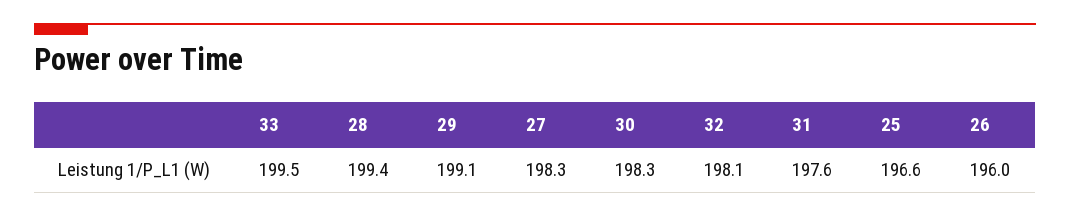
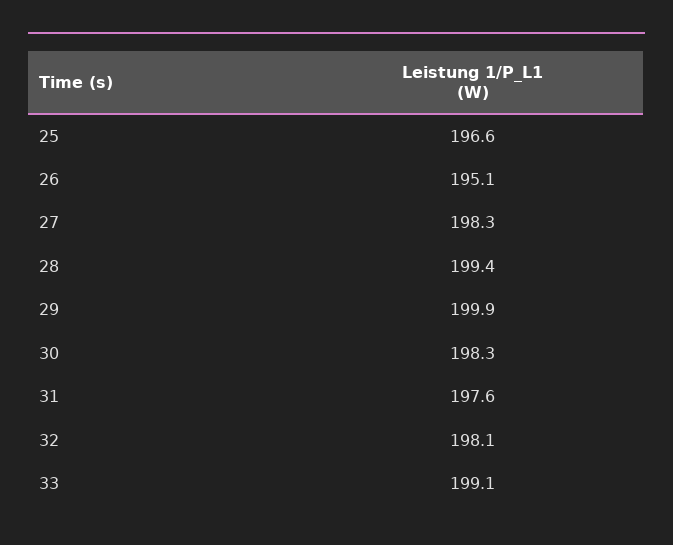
33: 199.5 -> 199.1
29: 199.1 -> 199.9
26: 196 -> 195.1

